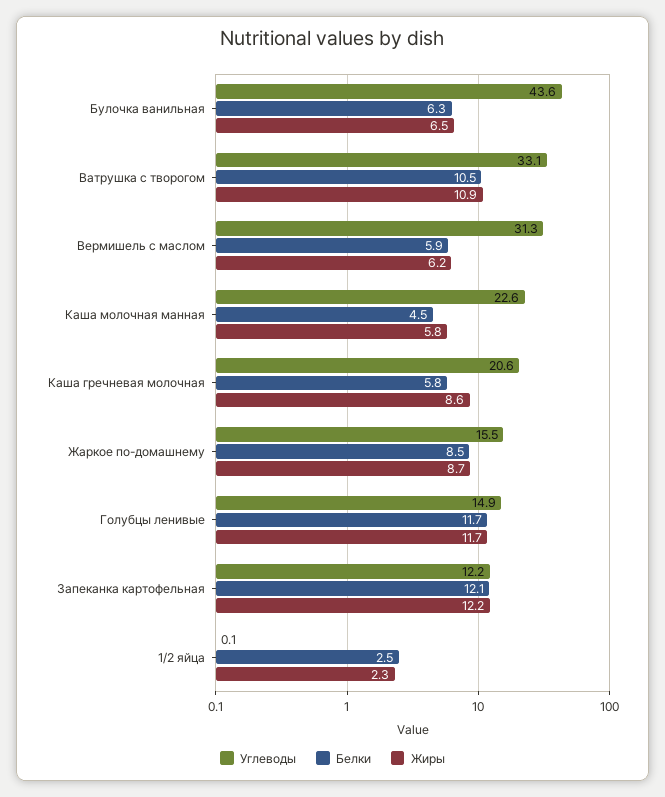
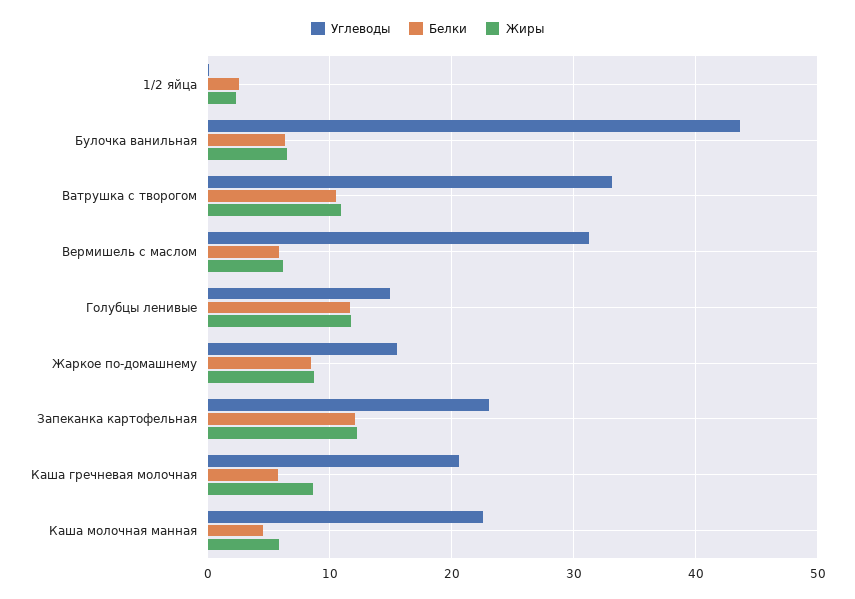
Углеводы, Запеканка картофельная: 12.2 -> 23

